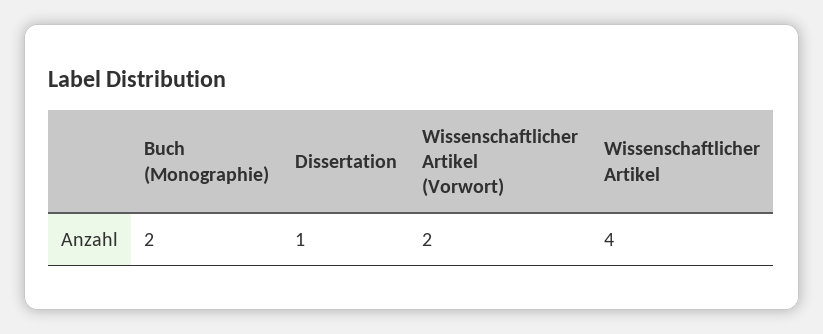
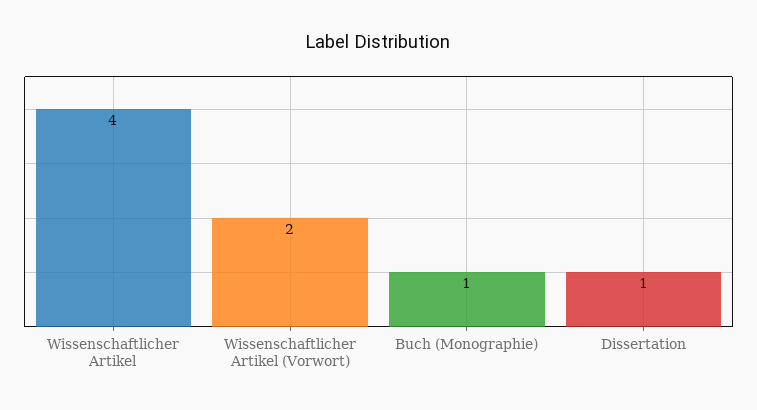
Buch (Monographie): 2 -> 1

